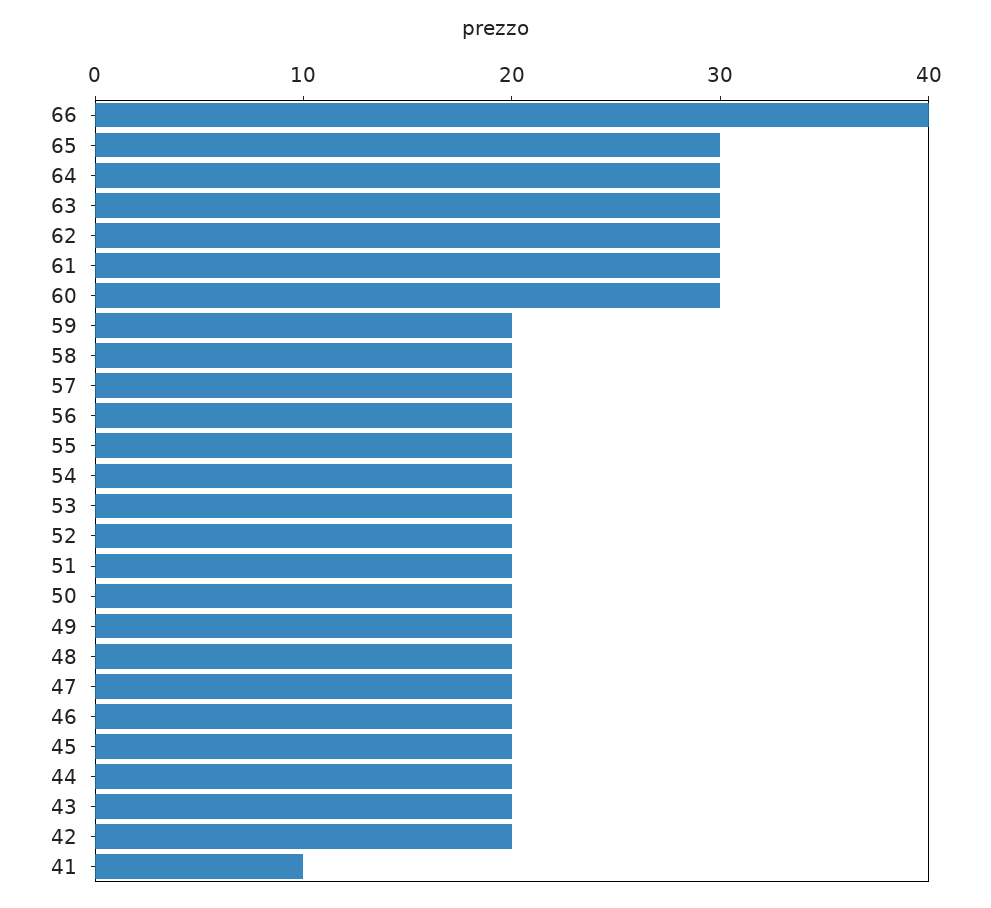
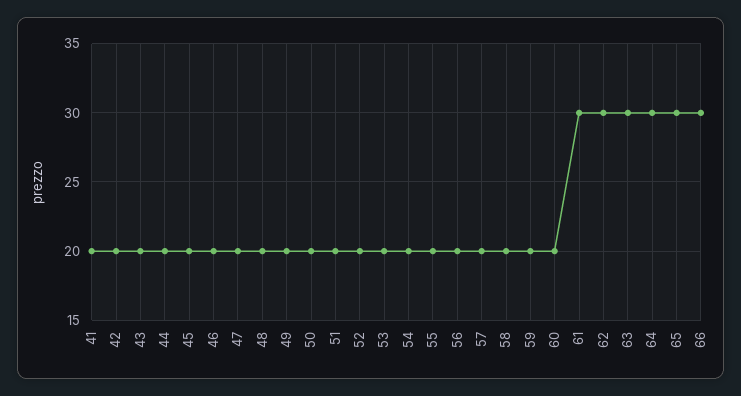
66: 40 -> 30
60: 30 -> 20
41: 10 -> 20

